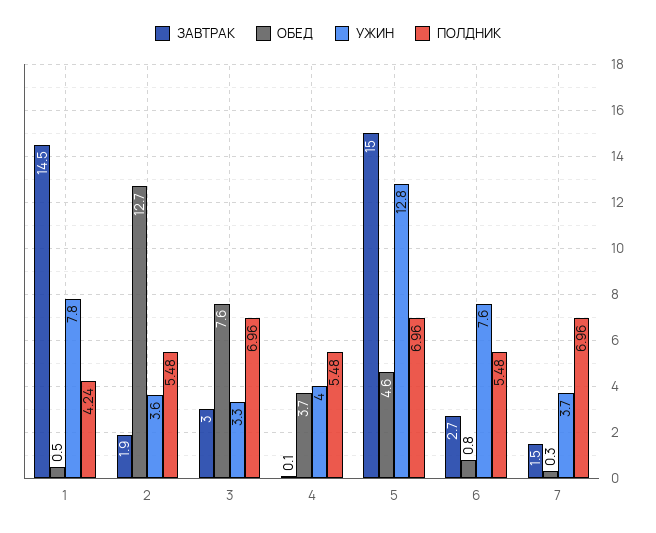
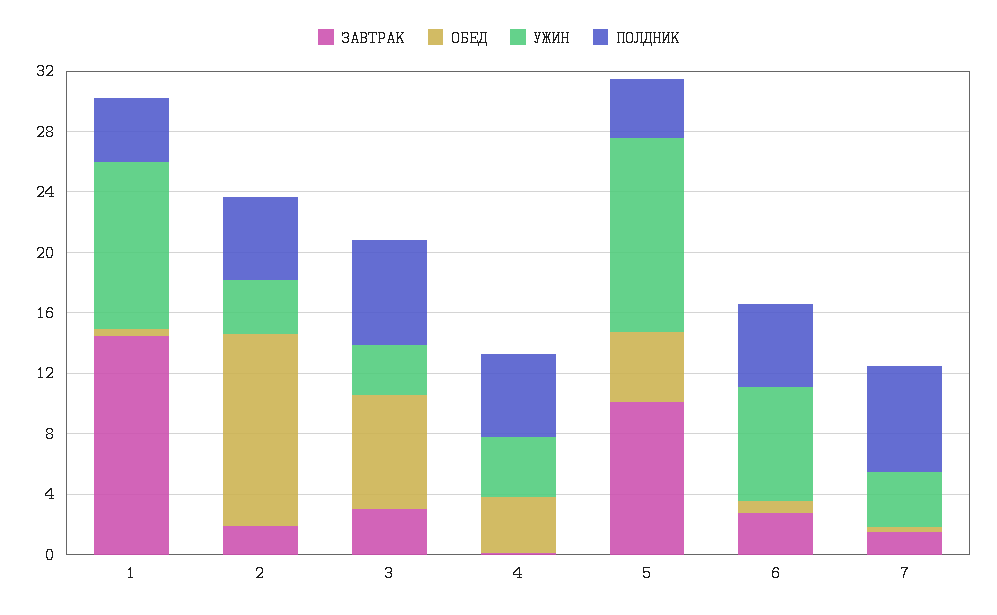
УЖИН, 1: 7.8 -> 11
ЗАВТРАК, 5: 15 -> 10
ПОЛДНИК, 5: 6.96 -> 4

